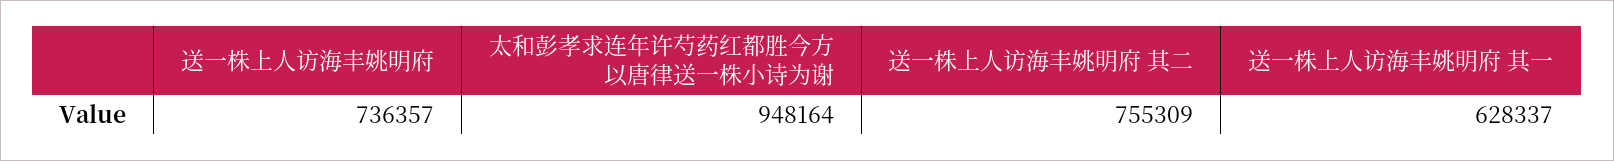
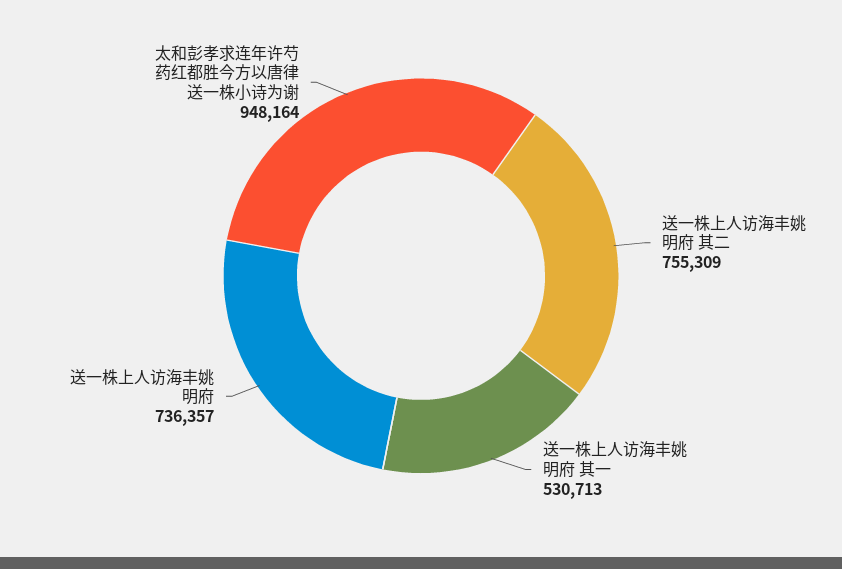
送一株上人访海丰姚明府 其一: 628337 -> 530713

